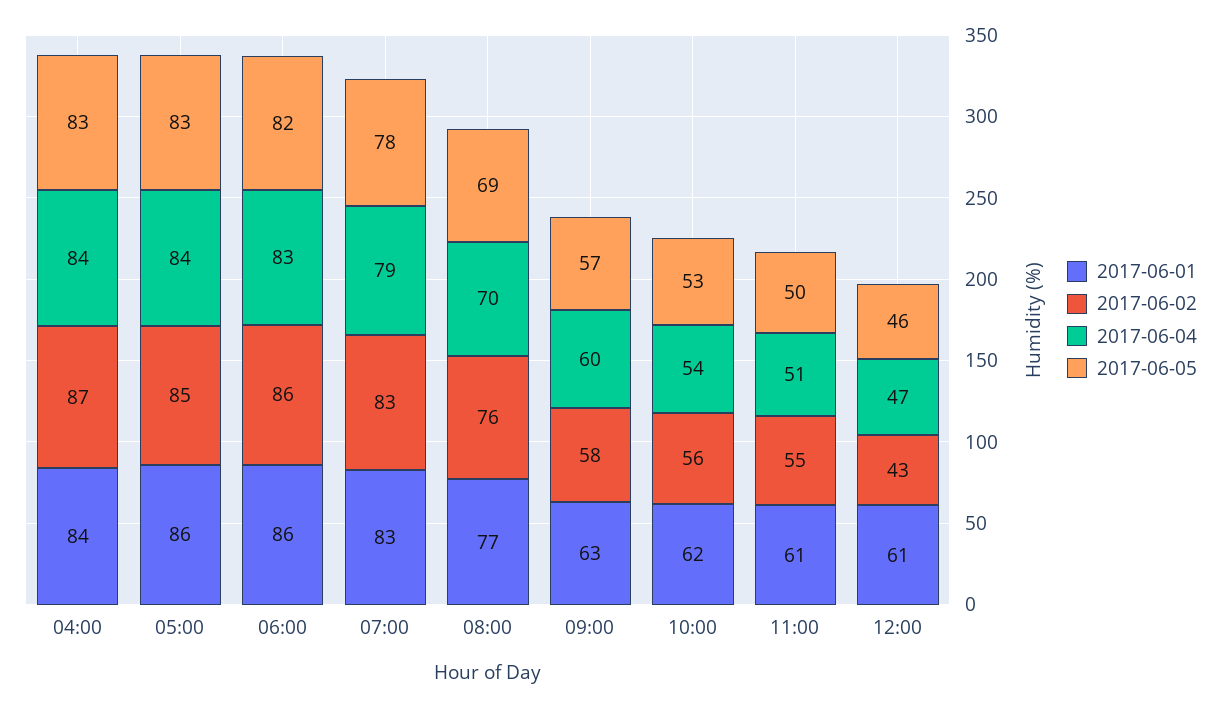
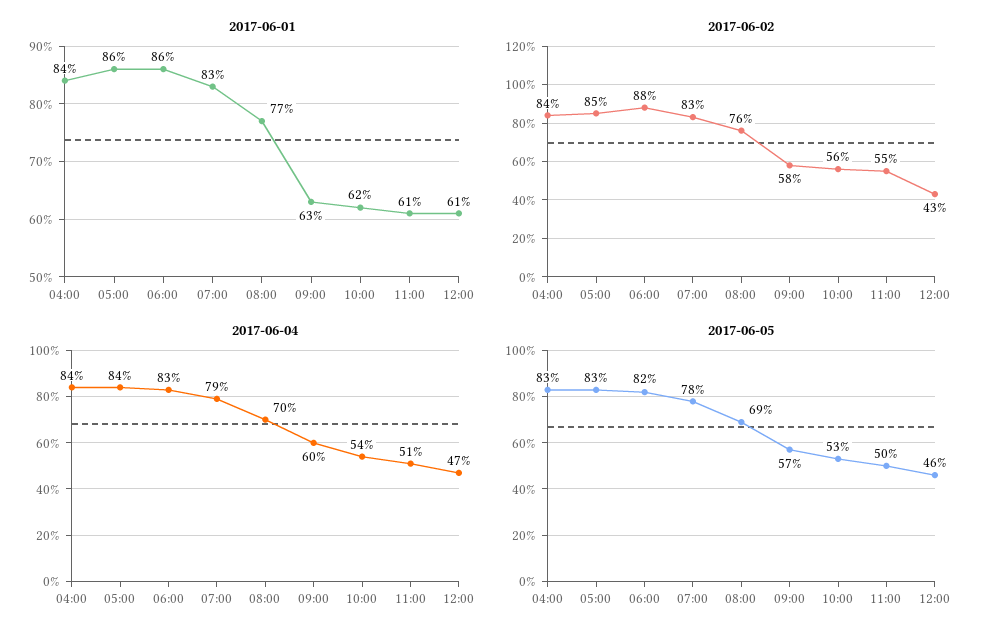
2017-06-02, 04:00: 87 -> 84
2017-06-02, 06:00: 86 -> 88

